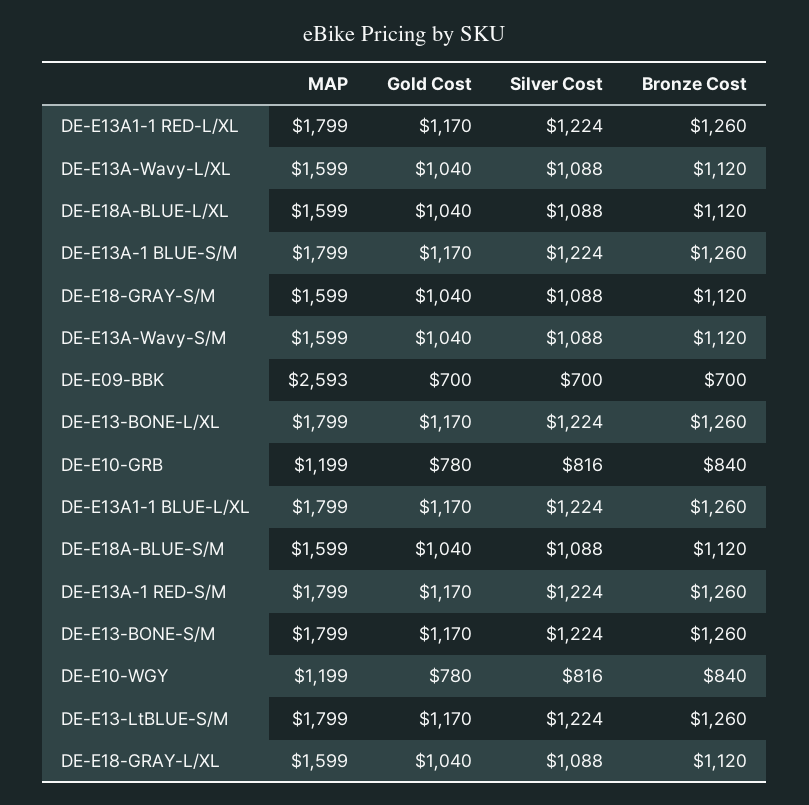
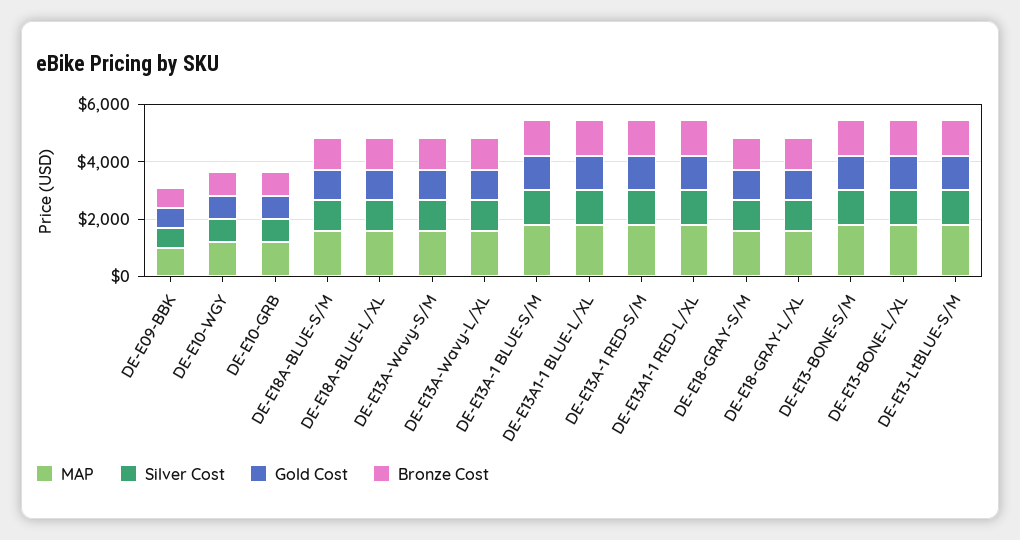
MAP, DE-E09-BBK: 2593 -> 1000

